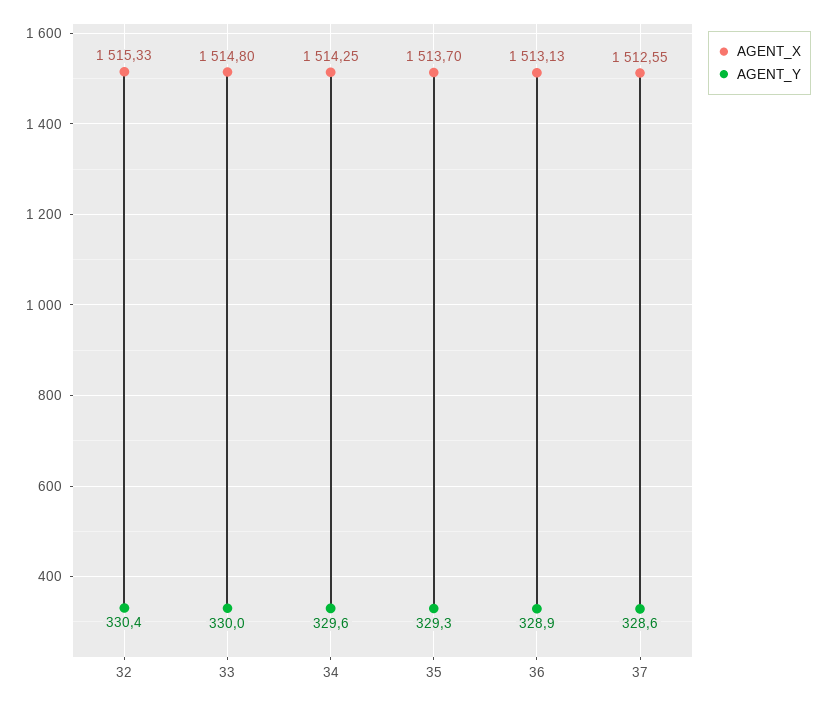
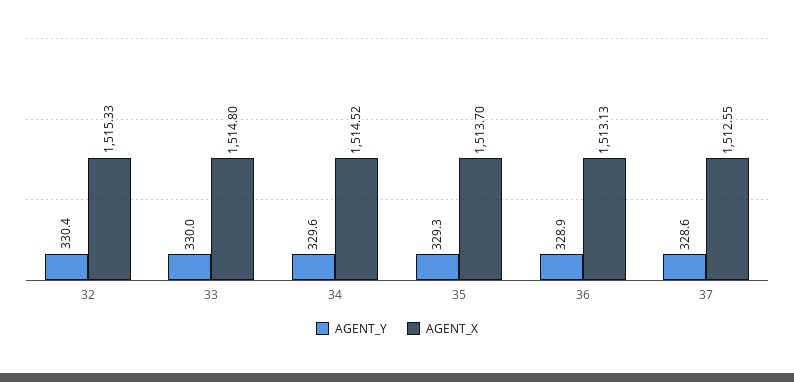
AGENT_X, 34: 1514.25 -> 1514.52

